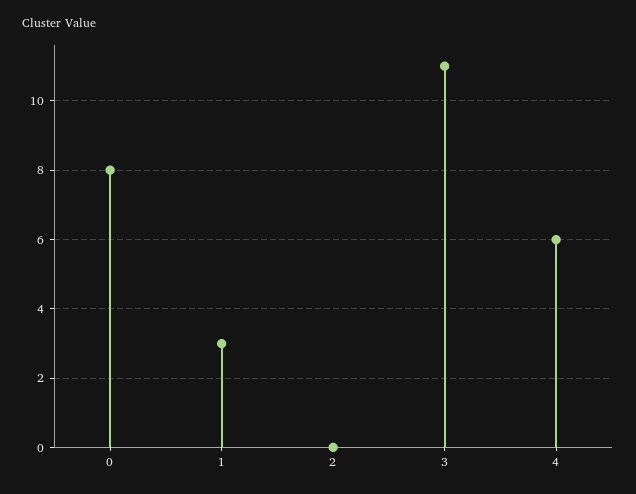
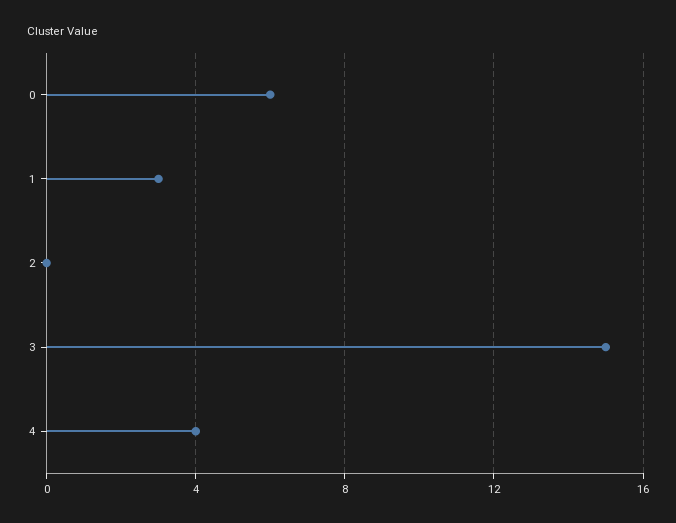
0: 8 -> 6
3: 11 -> 15
4: 6 -> 4

